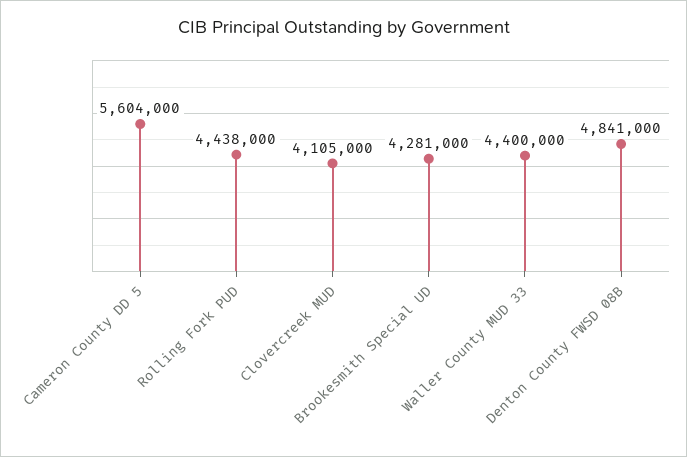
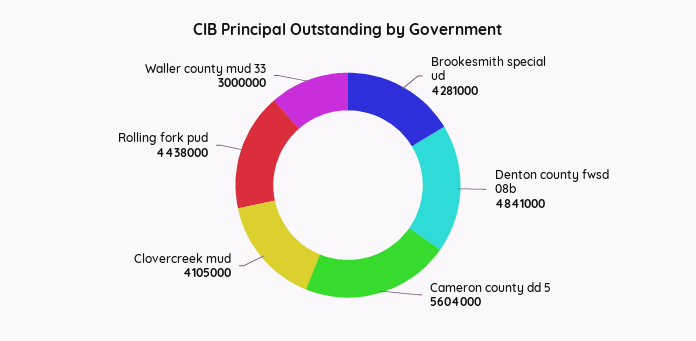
Waller County MUD 33: 4400000 -> 3000000

